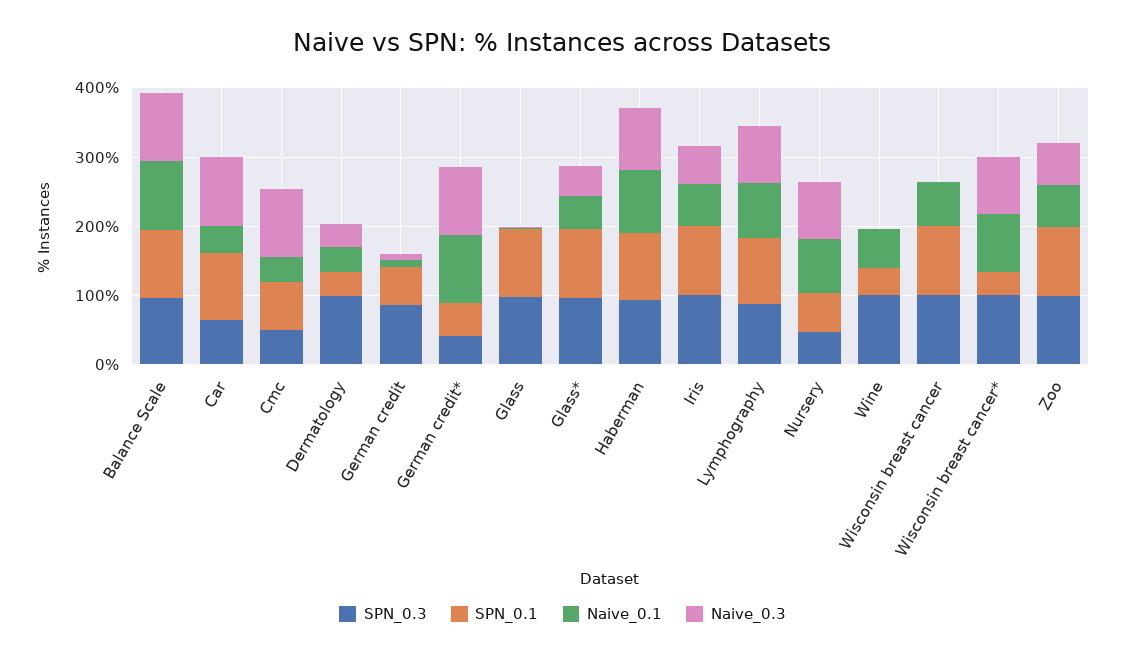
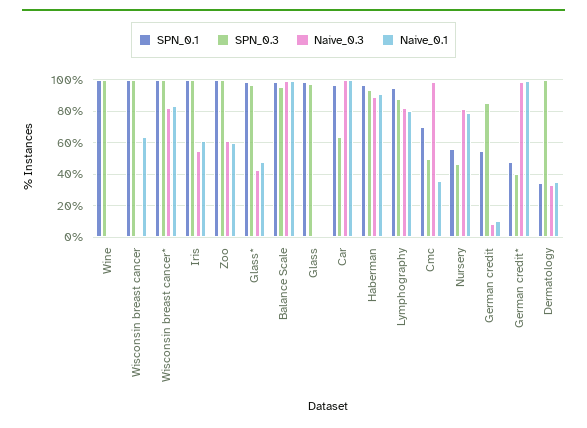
Naive_0.1, Car: 40 -> 100
SPN_0.1, Wine: 40 -> 100
Naive_0.1, Wine: 60 -> 0
SPN_0.1, Wisconsin breast cancer*: 40 -> 100

